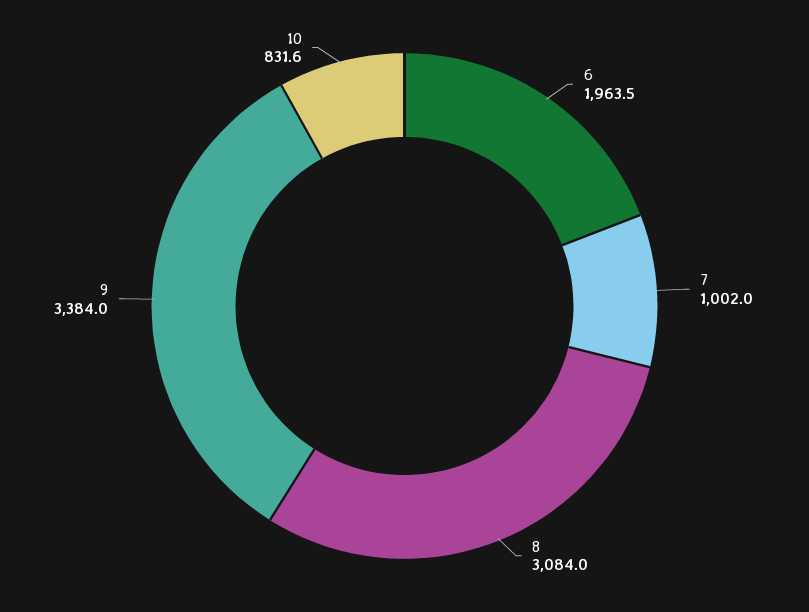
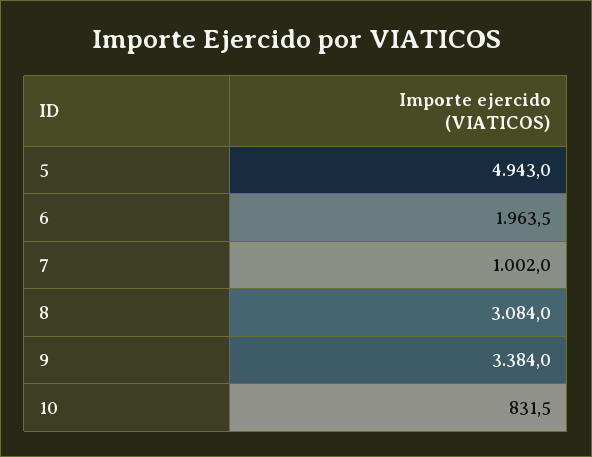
10: 831.6 -> 831.5
5: none -> 4943

